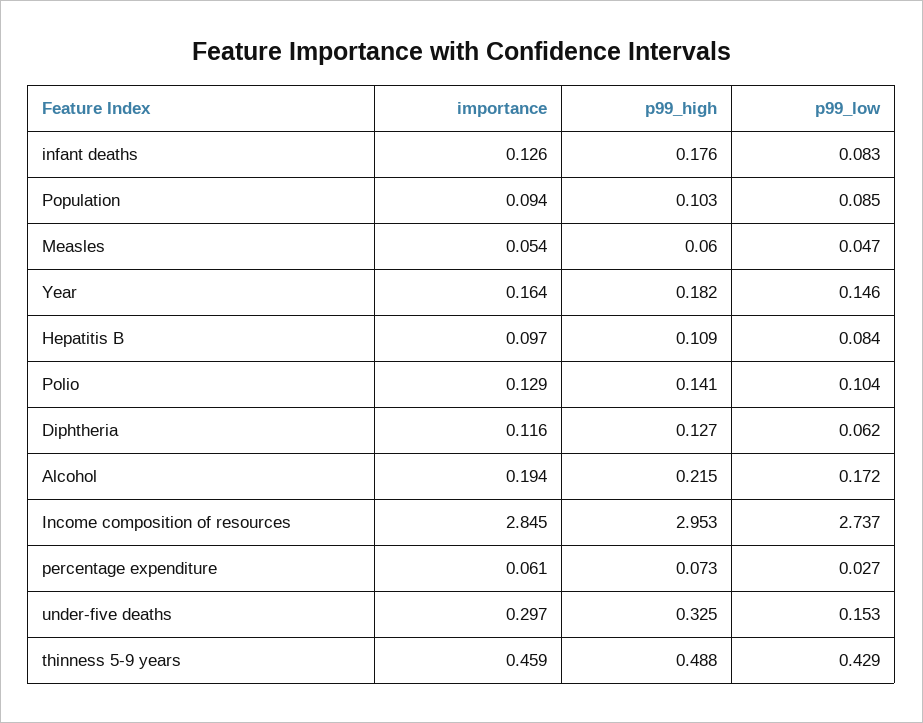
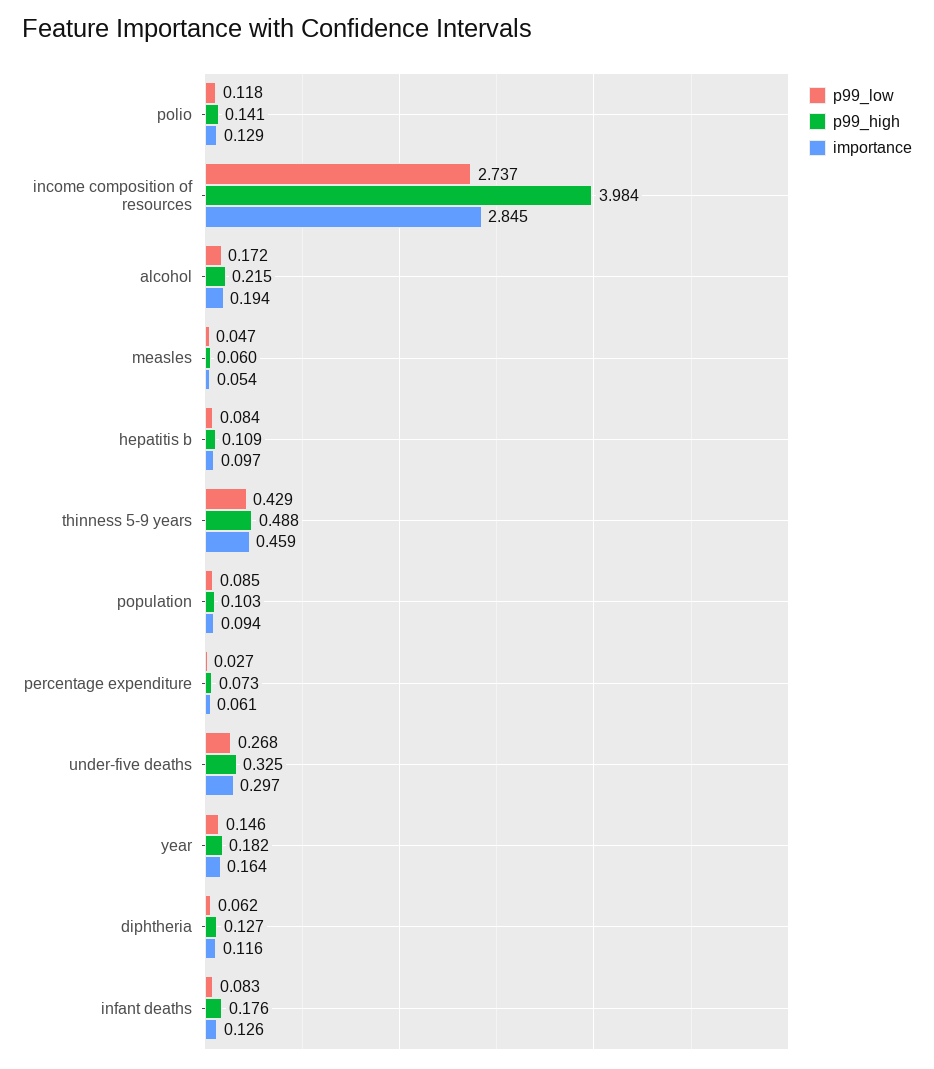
p99_low, Polio: 0.104 -> 0.118
p99_high, Income composition of resources: 2.953 -> 3.984
p99_low, under-five deaths: 0.153 -> 0.268

